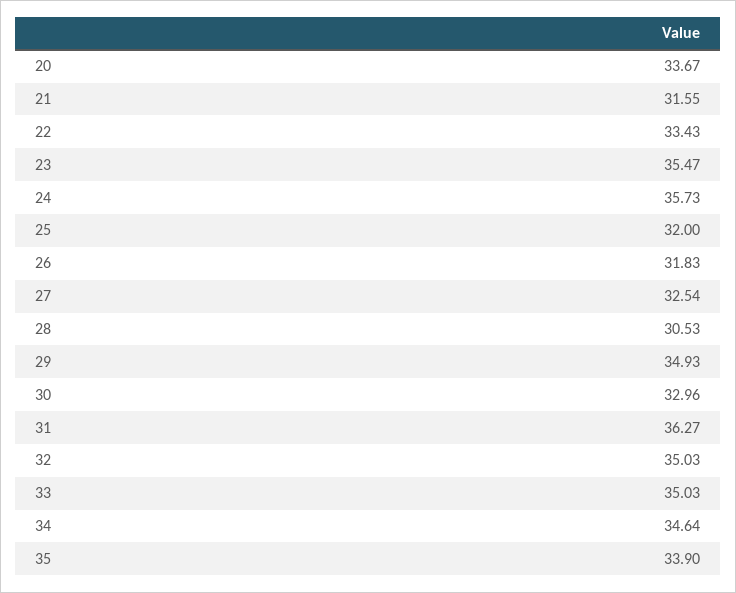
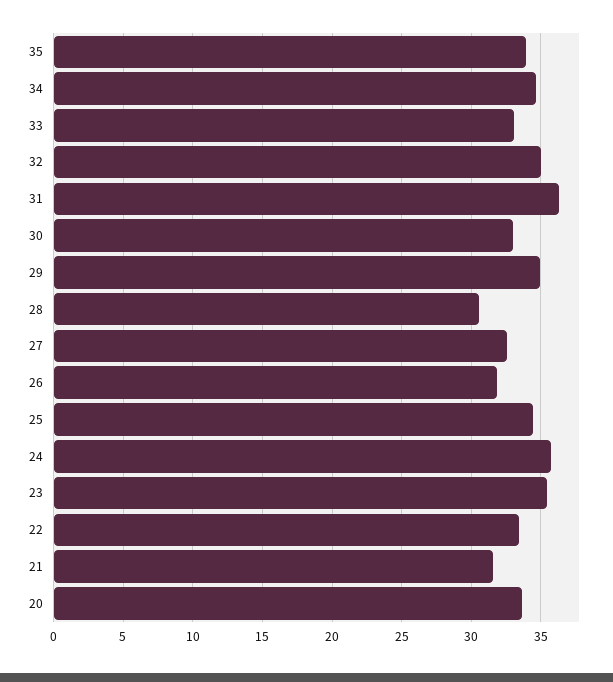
25: 32 -> 34.5
33: 35.03 -> 33

